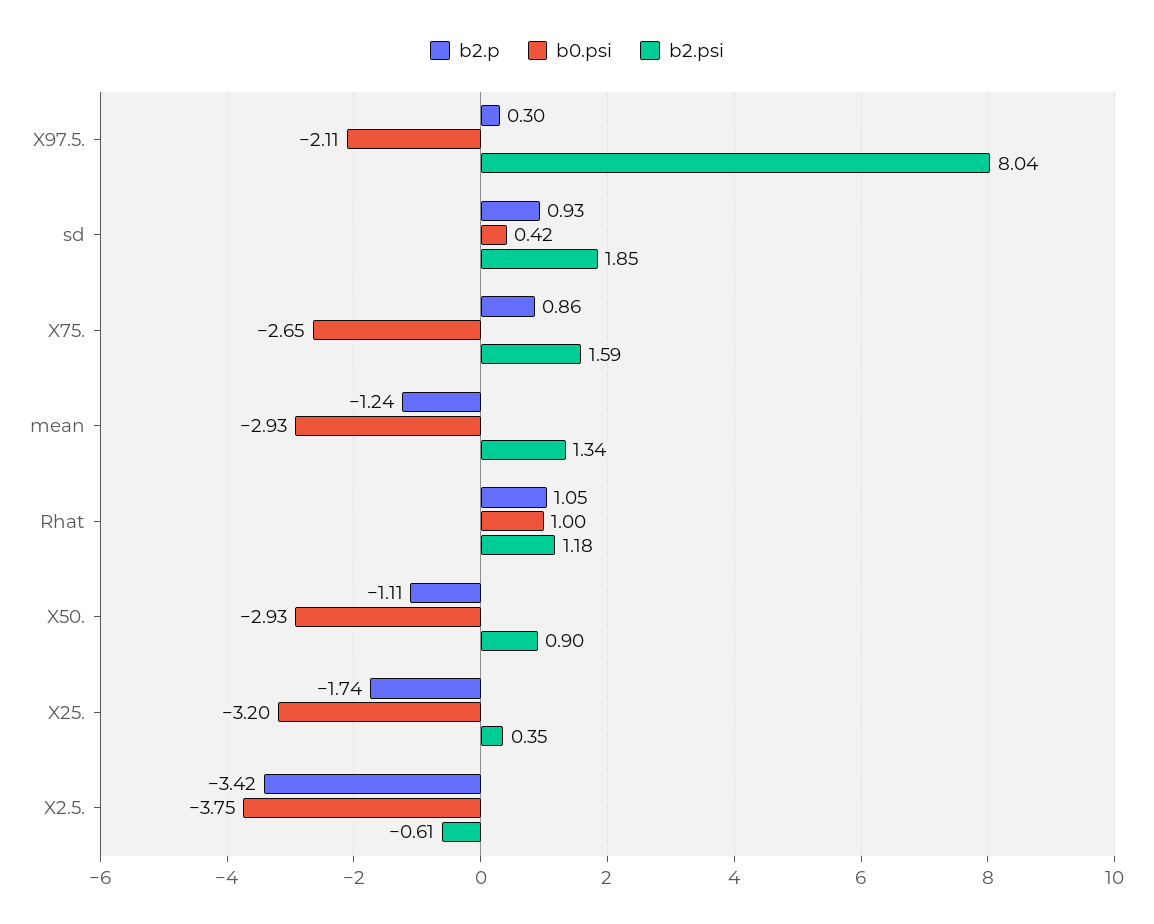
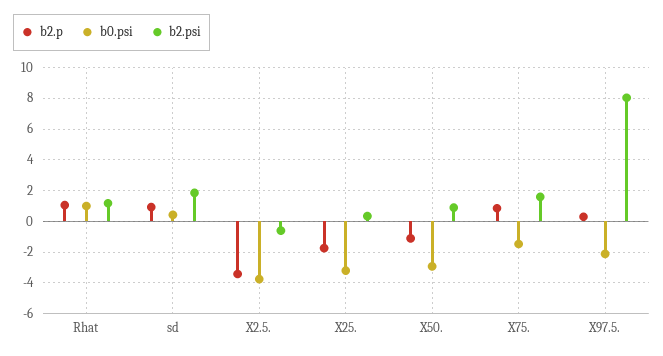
b0.psi, X75.: -2.65 -> -1.5
b2.p, mean: -1.24 -> none
b0.psi, mean: -2.93 -> none
b2.psi, mean: 1.34 -> none

